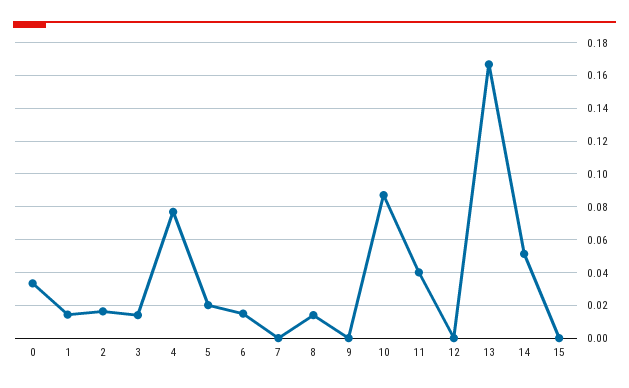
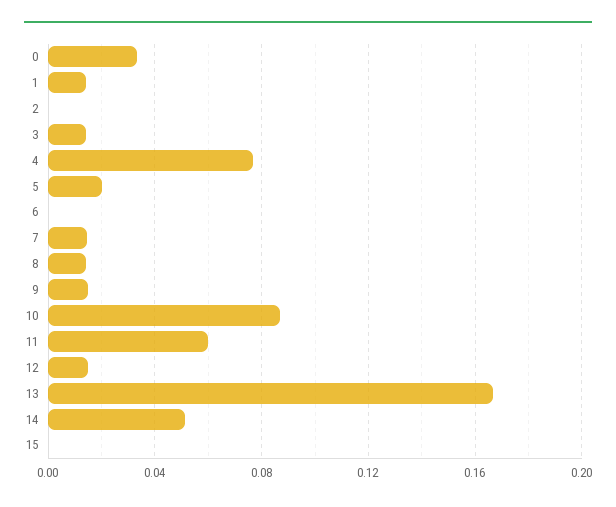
2: 0.015 -> 0
6: 0.015 -> 0
7: 0 -> 0.015
9: 0 -> 0.015
11: 0.04 -> 0.06
12: 0 -> 0.015

